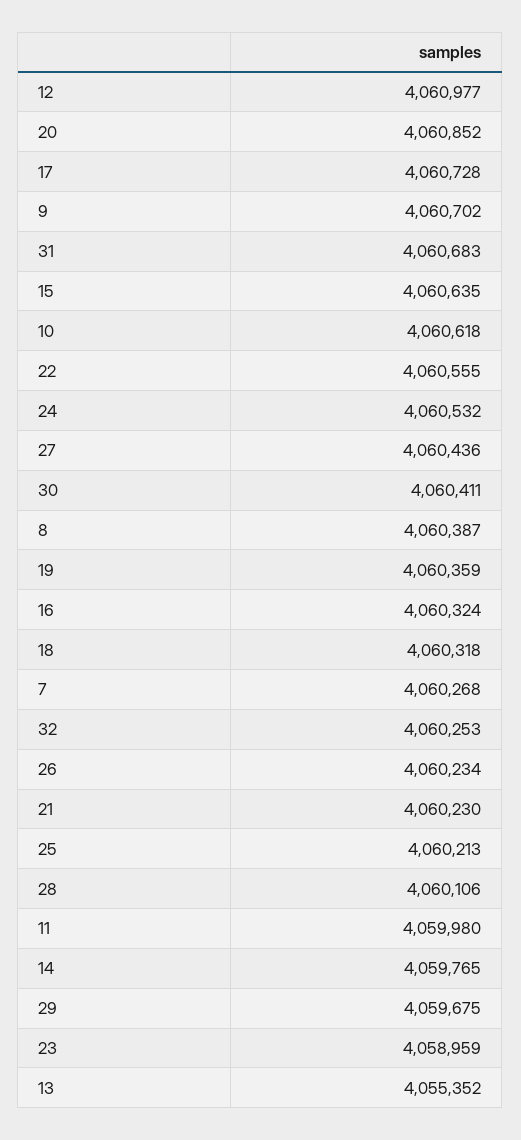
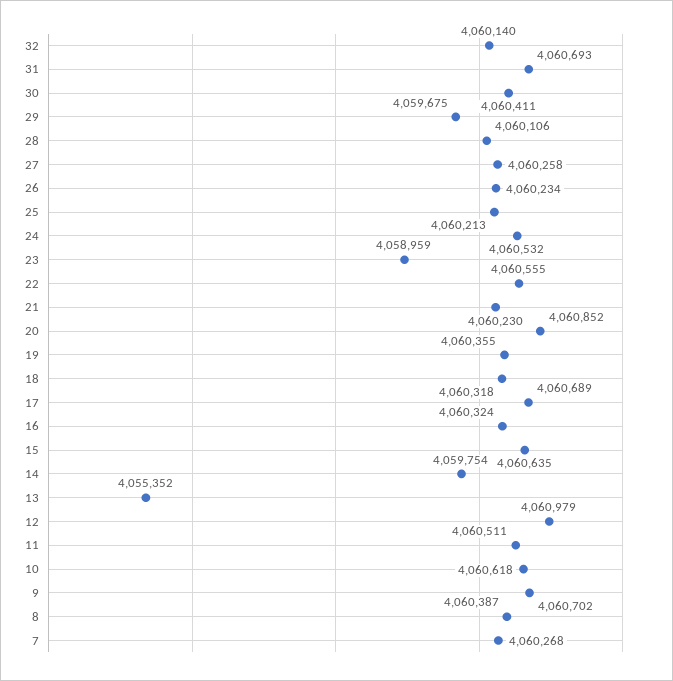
12: 4060977 -> 4060979
17: 4060728 -> 4060689
31: 4060683 -> 4060693
27: 4060436 -> 4060258
19: 4060359 -> 4060355
32: 4060253 -> 4060140
11: 4059980 -> 4060511
14: 4059765 -> 4059754

